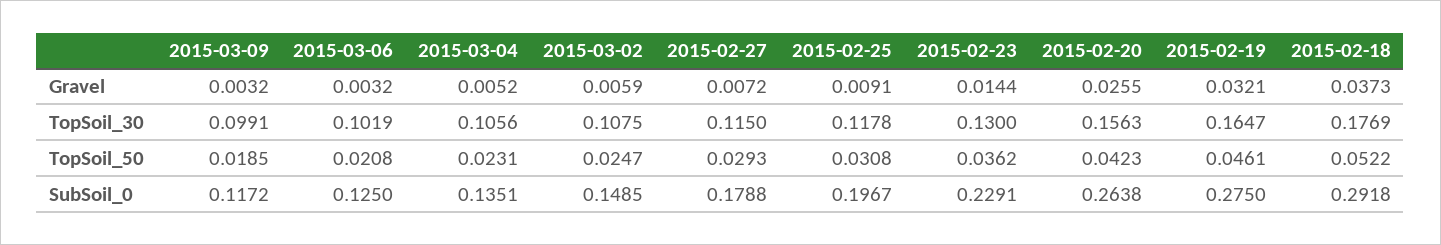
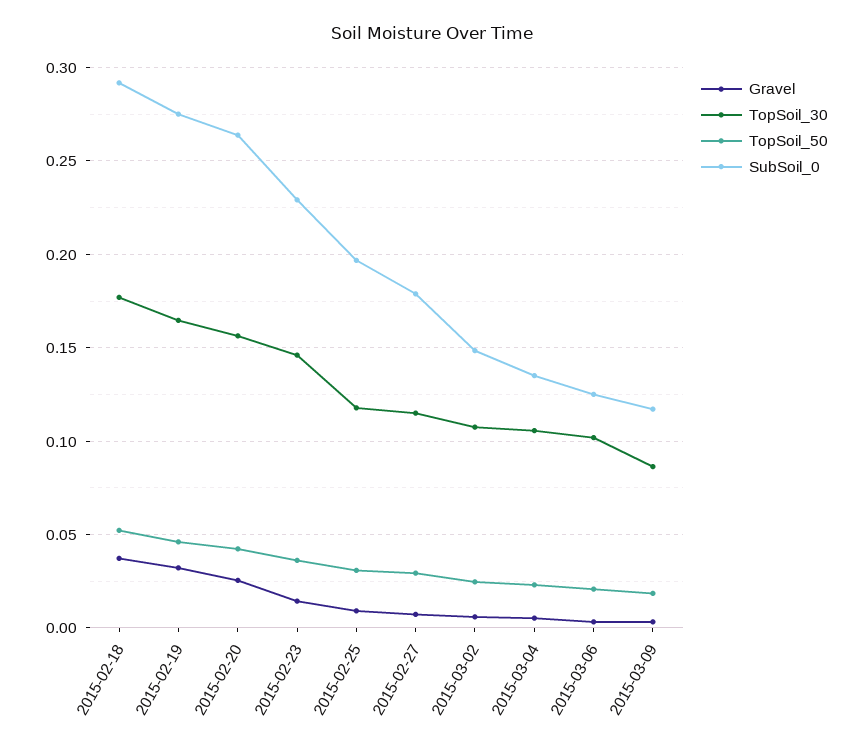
TopSoil_30, 2015-03-09: 0.0991 -> 0.085
TopSoil_30, 2015-02-23: 0.13 -> 0.145

